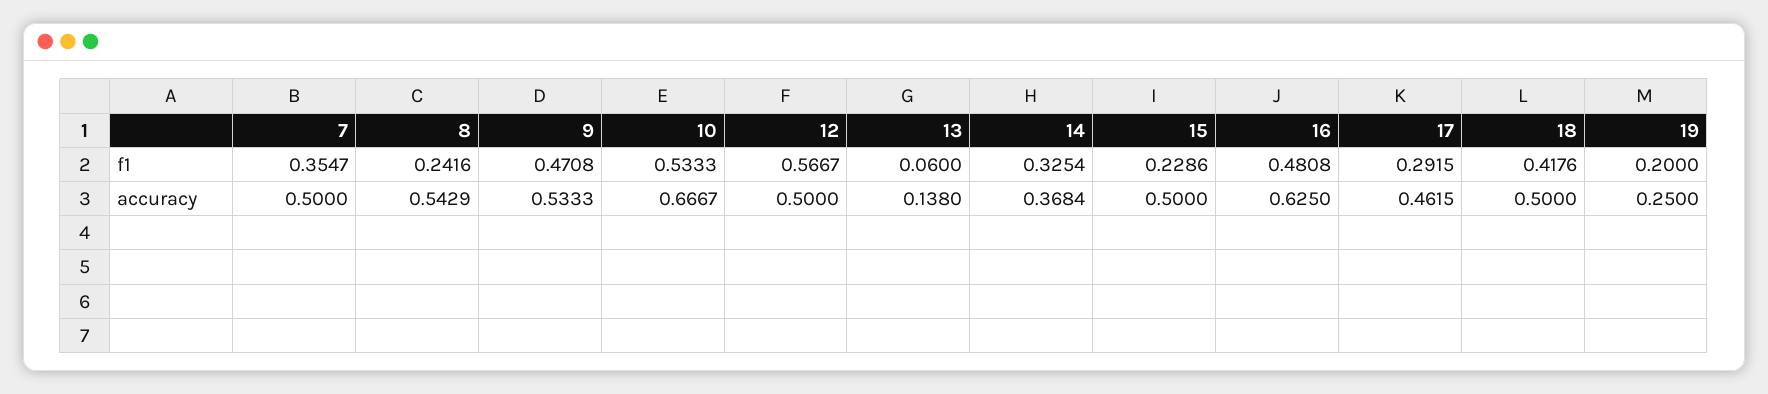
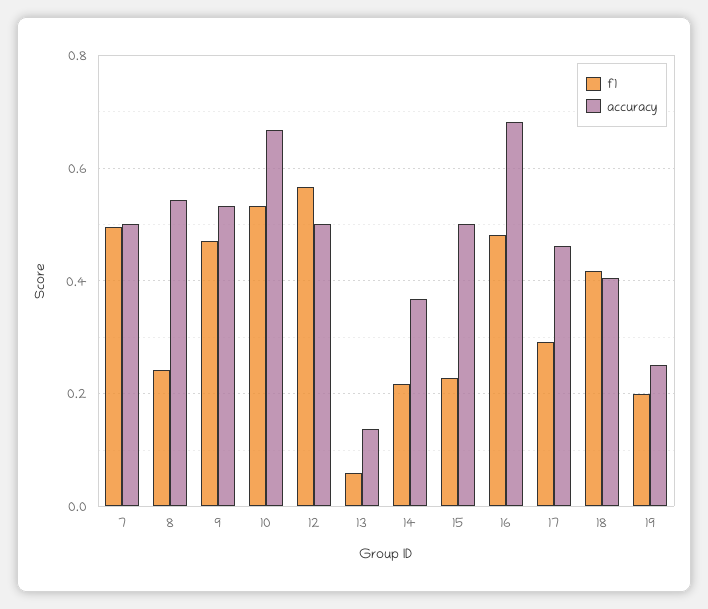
f1, 7: 0.3547 -> 0.5
f1, 14: 0.3254 -> 0.22
accuracy, 16: 0.625 -> 0.68
accuracy, 18: 0.5 -> 0.4

